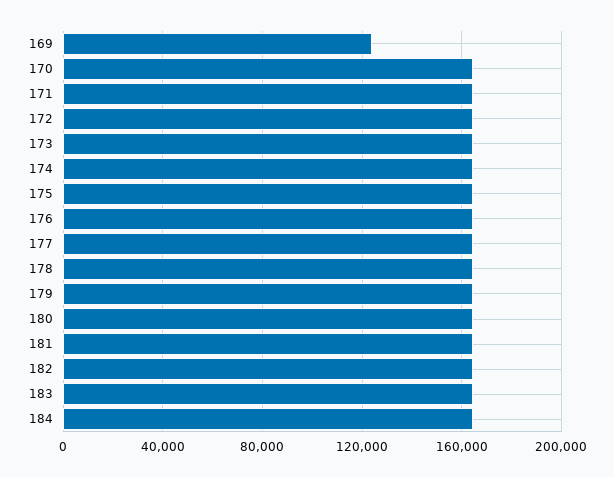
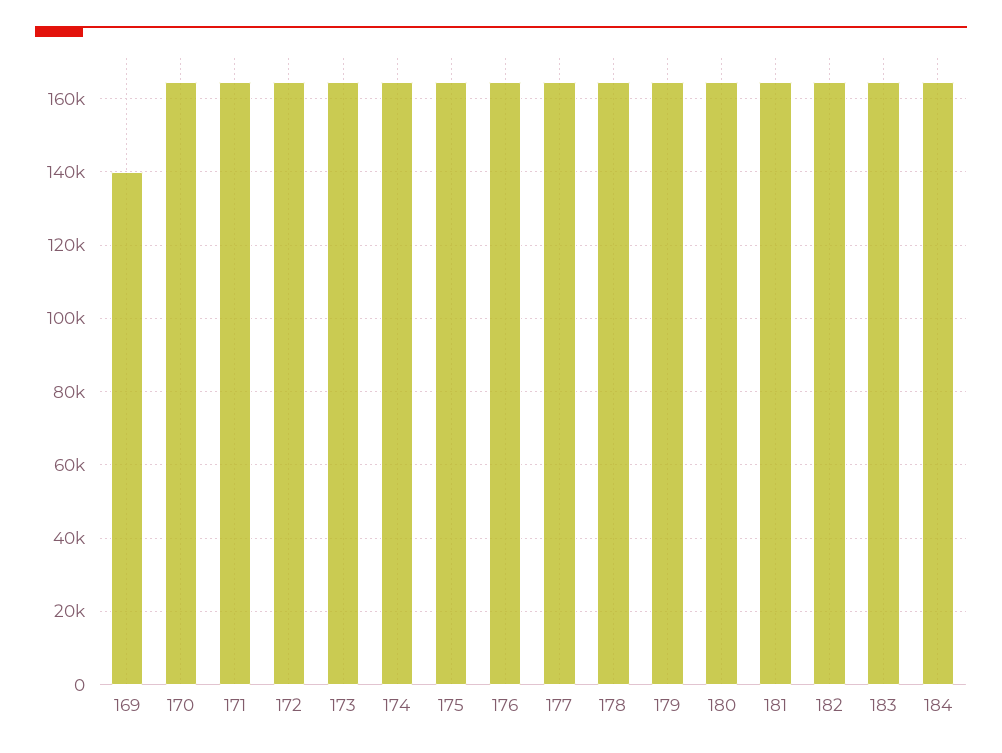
169: 125000 -> 140000

